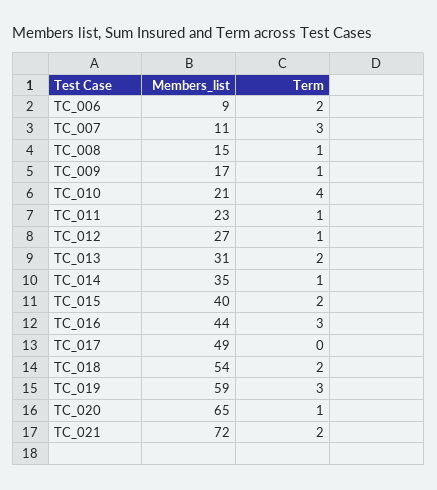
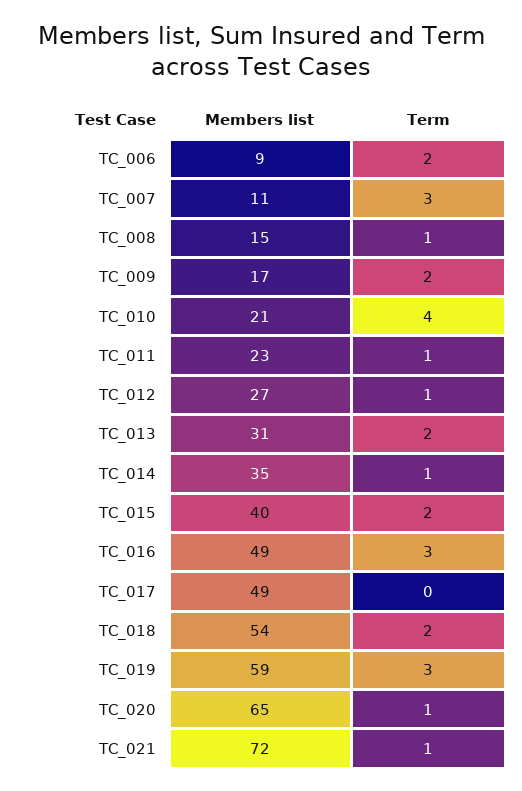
Term, TC_009: 1 -> 2
Members_list, TC_016: 44 -> 49
Term, TC_021: 2 -> 1

